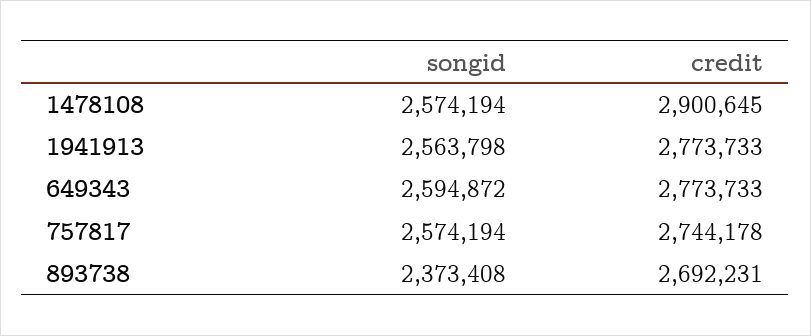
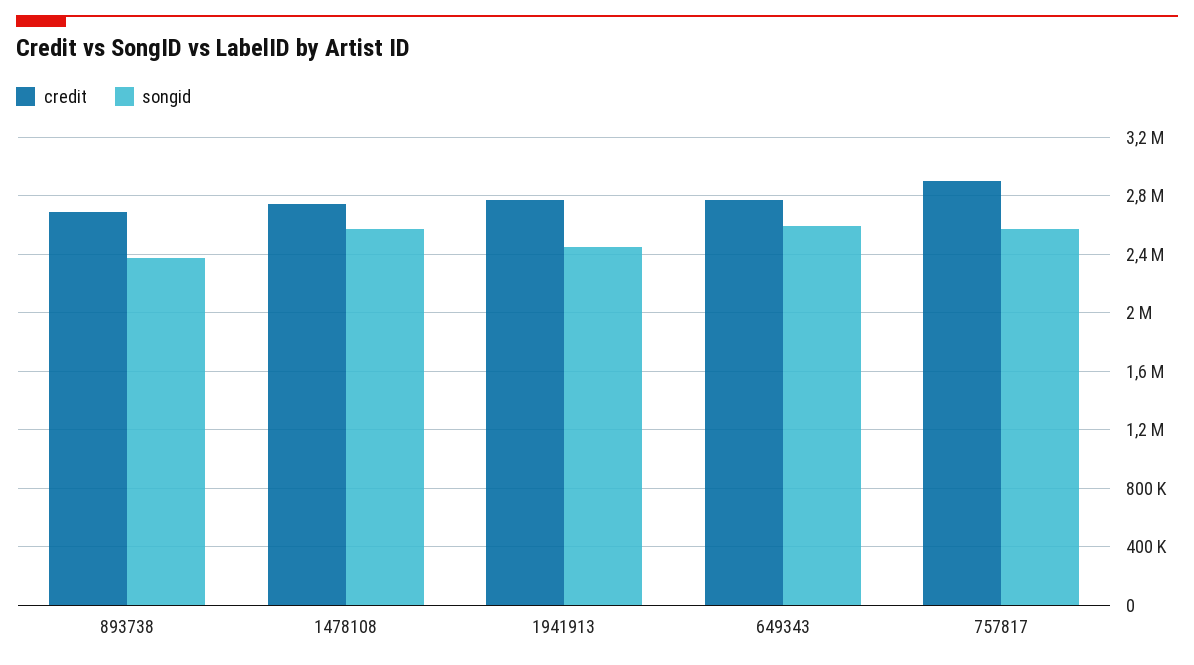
credit, 1478108: 2900645 -> 2750000
songid, 1941913: 2563798 -> 2450000
credit, 757817: 2744178 -> 2900000

